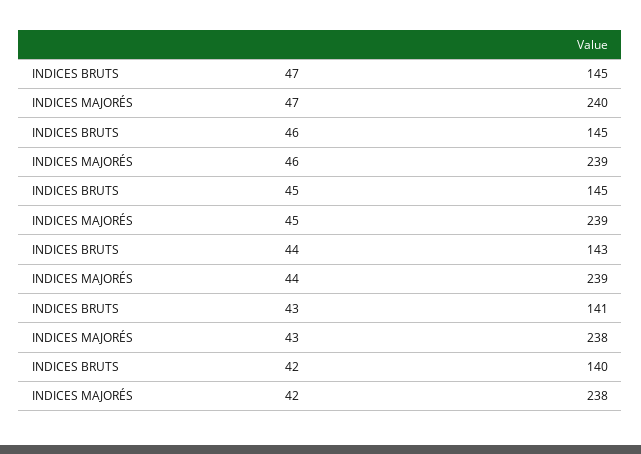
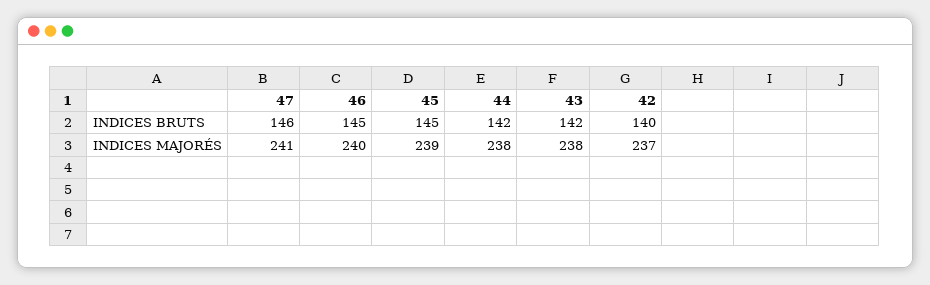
INDICES BRUTS, 47: 145 -> 146
INDICES MAJORÉS, 47: 240 -> 241
INDICES MAJORÉS, 46: 239 -> 240
INDICES BRUTS, 44: 143 -> 142
INDICES MAJORÉS, 44: 239 -> 238
INDICES BRUTS, 43: 141 -> 142
INDICES MAJORÉS, 42: 238 -> 237

